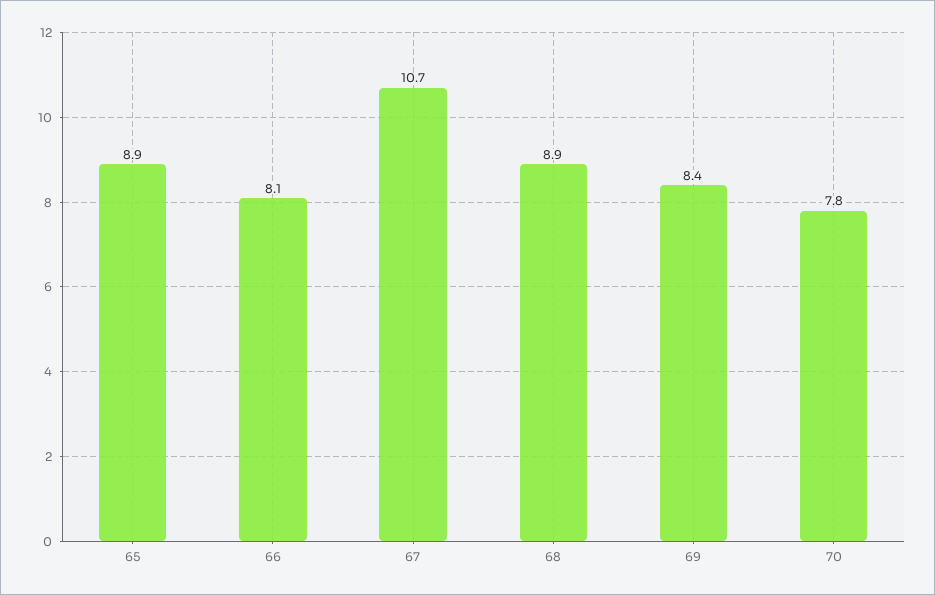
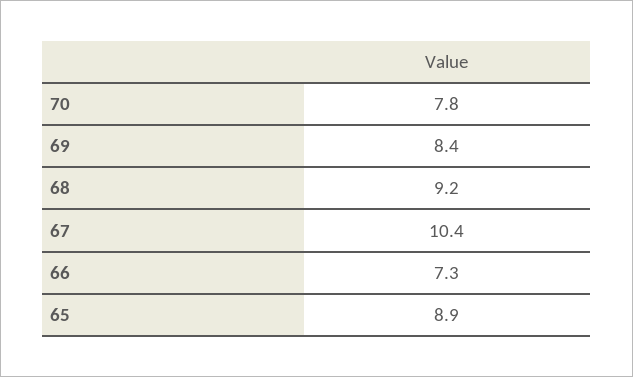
66: 8.1 -> 7.3
67: 10.7 -> 10.4
68: 8.9 -> 9.2

